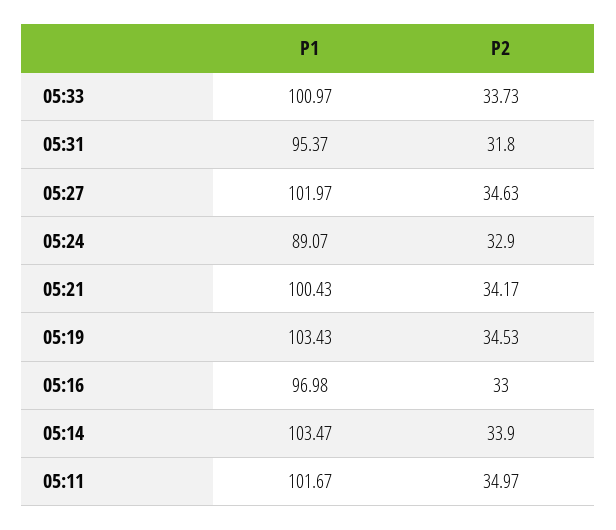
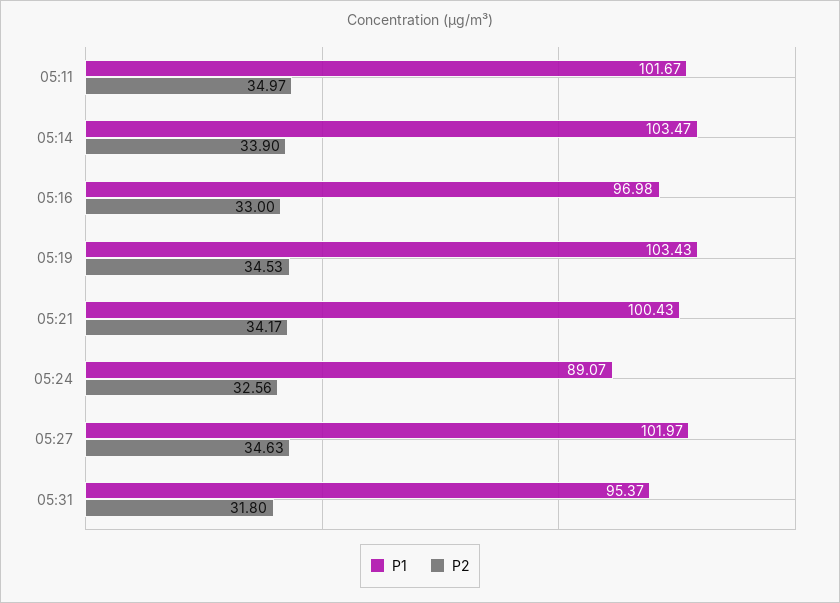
P1, 05:33: 100.97 -> none
P2, 05:33: 33.73 -> none
P2, 05:24: 32.9 -> 32.56

